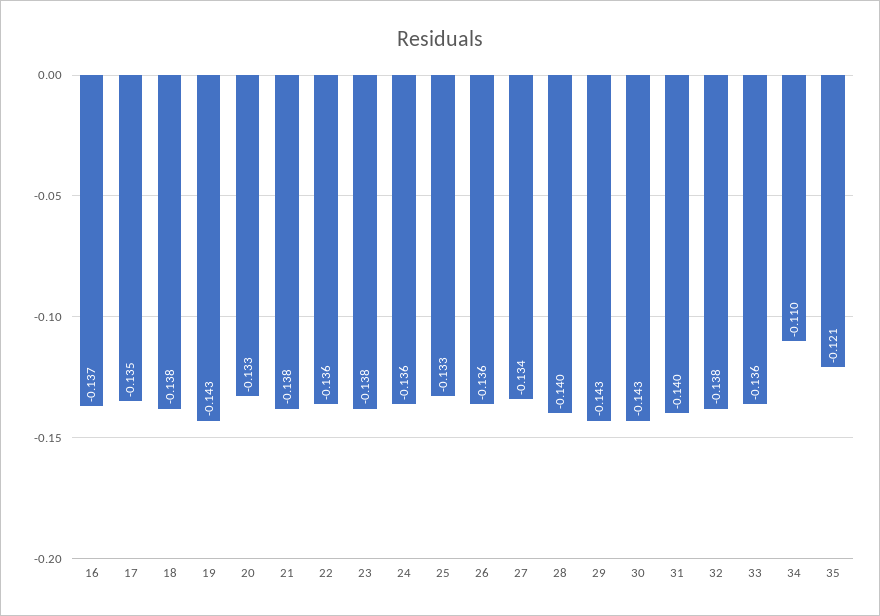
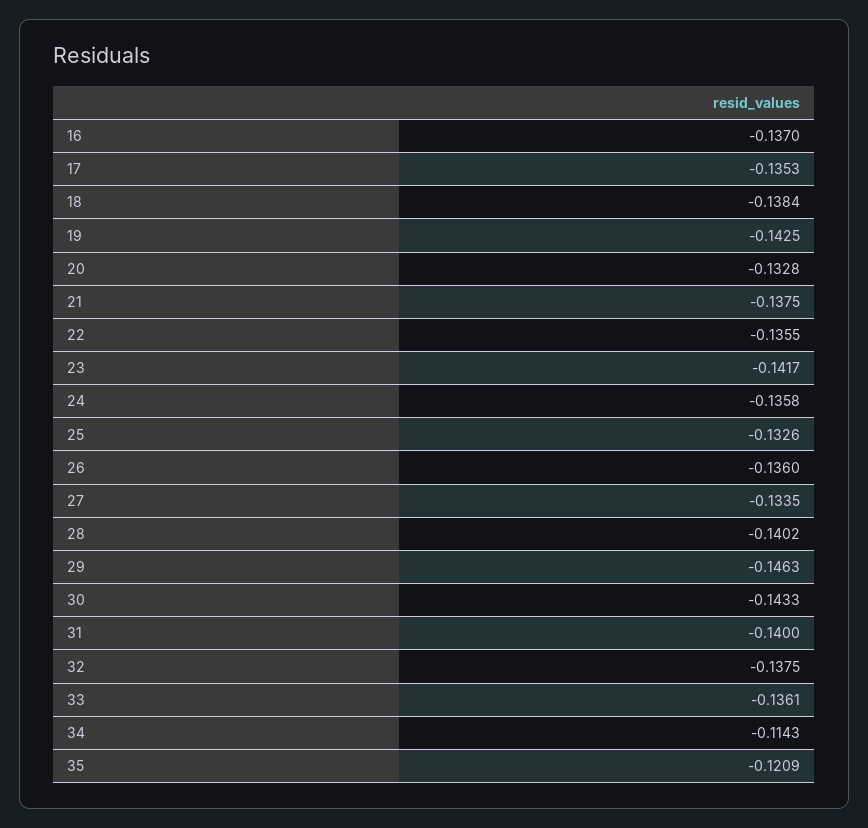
23: -0.138 -> -0.1417
29: -0.143 -> -0.1463
34: -0.11 -> -0.1143

